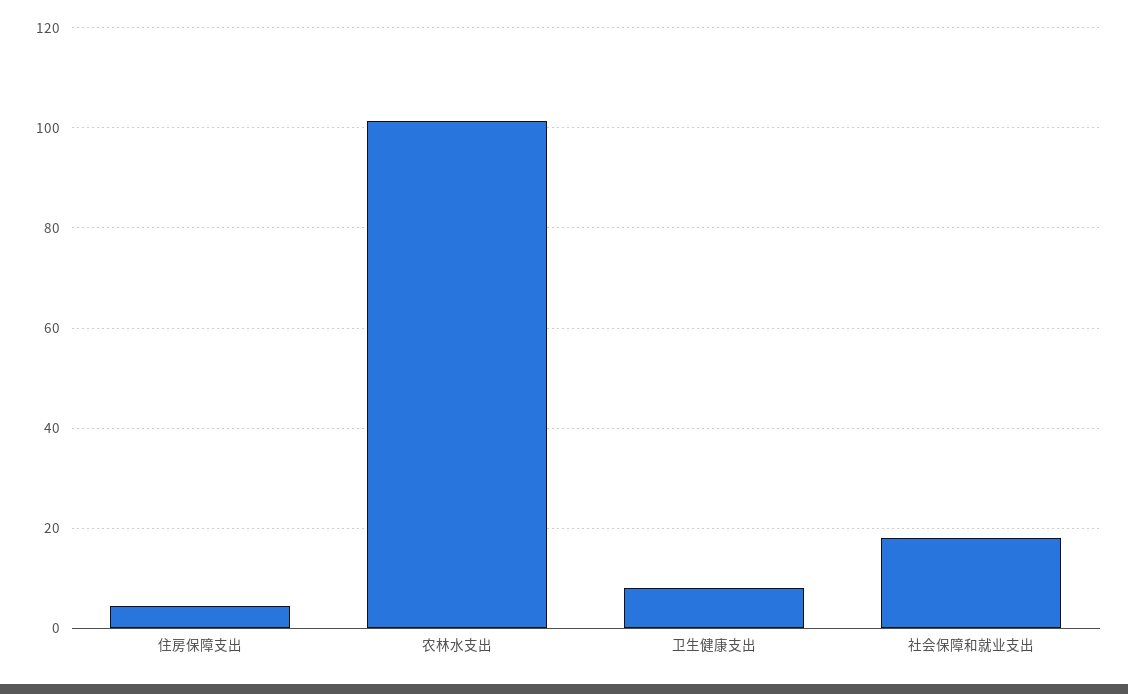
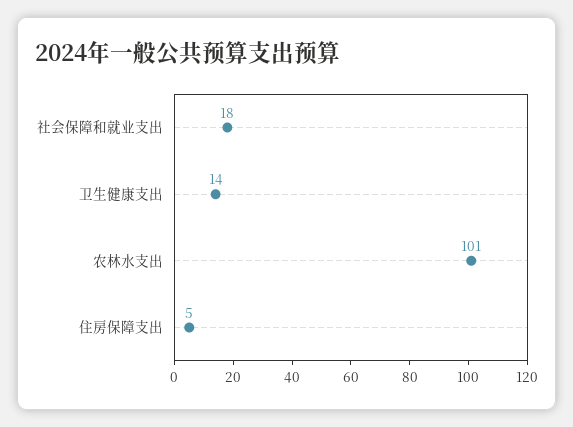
卫生健康支出: 8 -> 14

